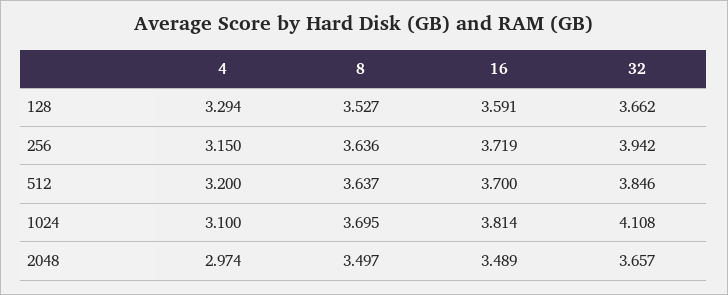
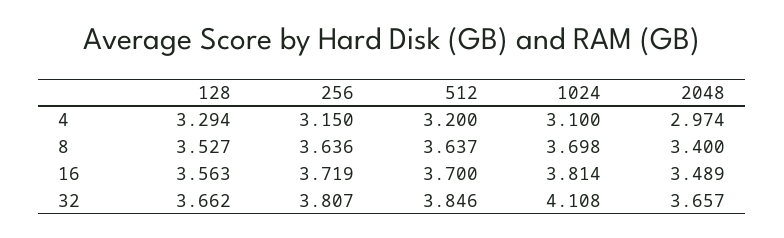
16, 128: 3.591 -> 3.563
32, 256: 3.942 -> 3.807
8, 1024: 3.695 -> 3.698
8, 2048: 3.497 -> 3.4

